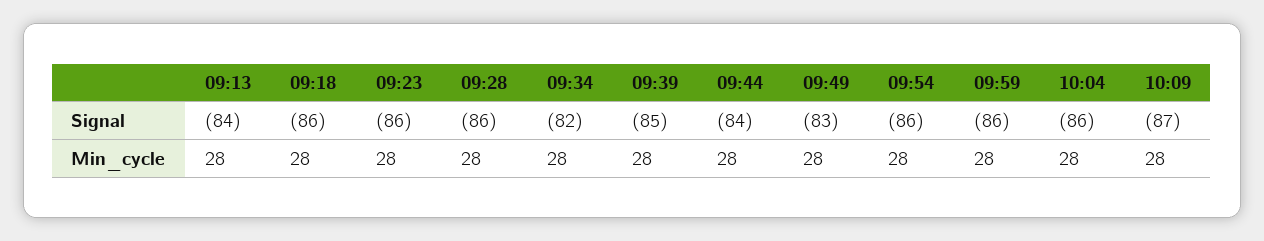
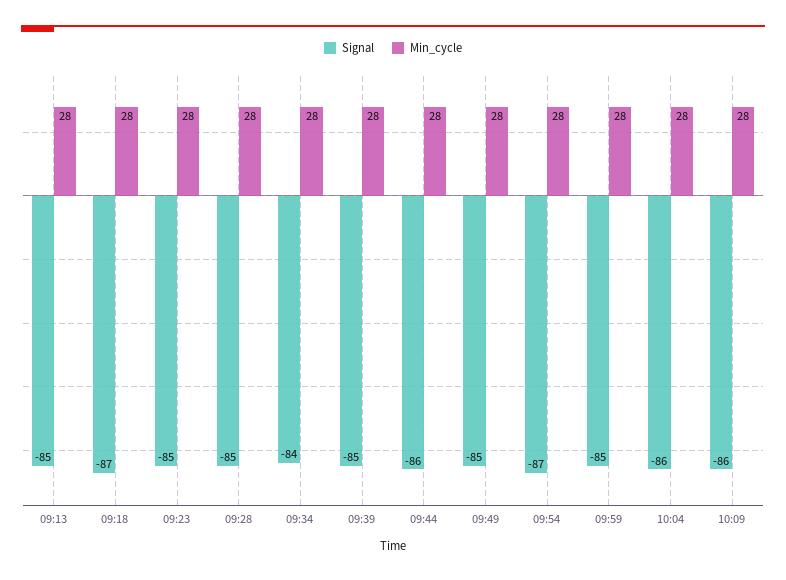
Signal, 09:13: -84 -> -85
Signal, 09:18: -86 -> -87
Signal, 09:23: -86 -> -85
Signal, 09:28: -86 -> -85
Signal, 09:34: -82 -> -84
Signal, 09:44: -84 -> -86
Signal, 09:49: -83 -> -85
Signal, 09:54: -86 -> -87
Signal, 09:59: -86 -> -85
Signal, 10:09: -87 -> -86

